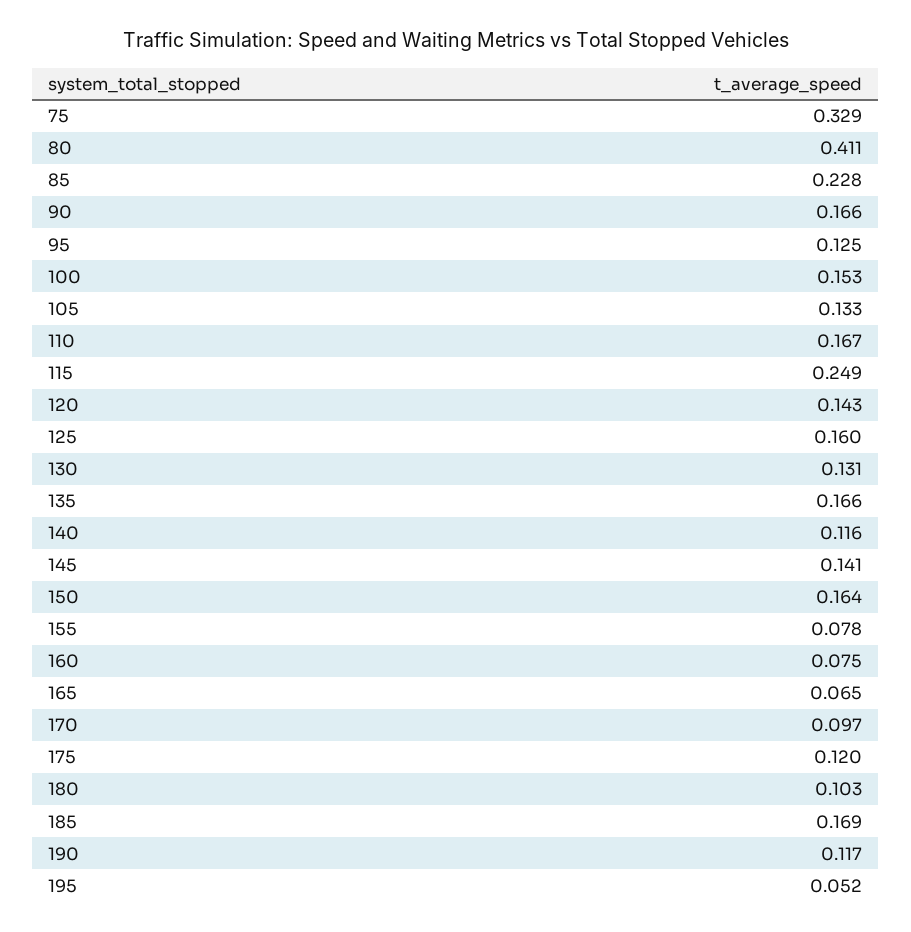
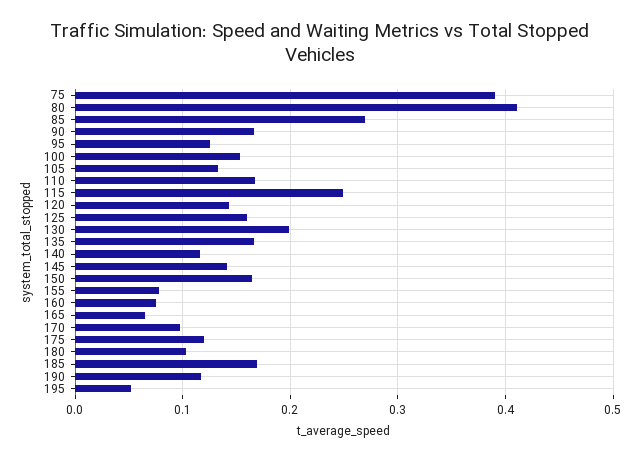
75: 0.329 -> 0.39
85: 0.228 -> 0.27
130: 0.131 -> 0.2

